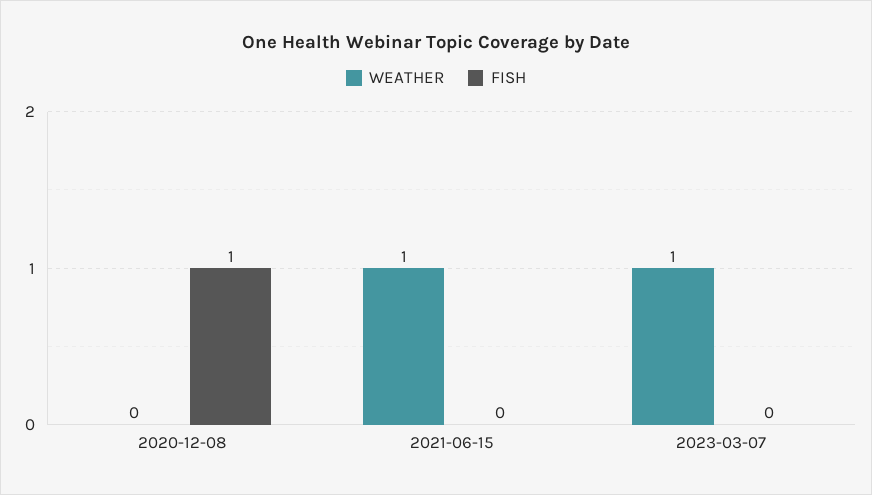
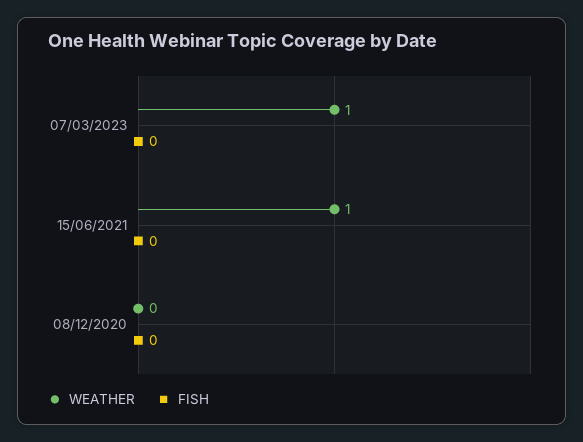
FISH, 2020-12-08: 1 -> 0

